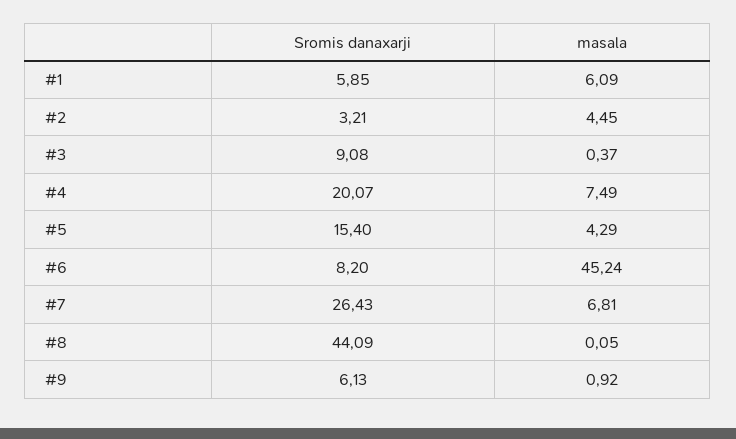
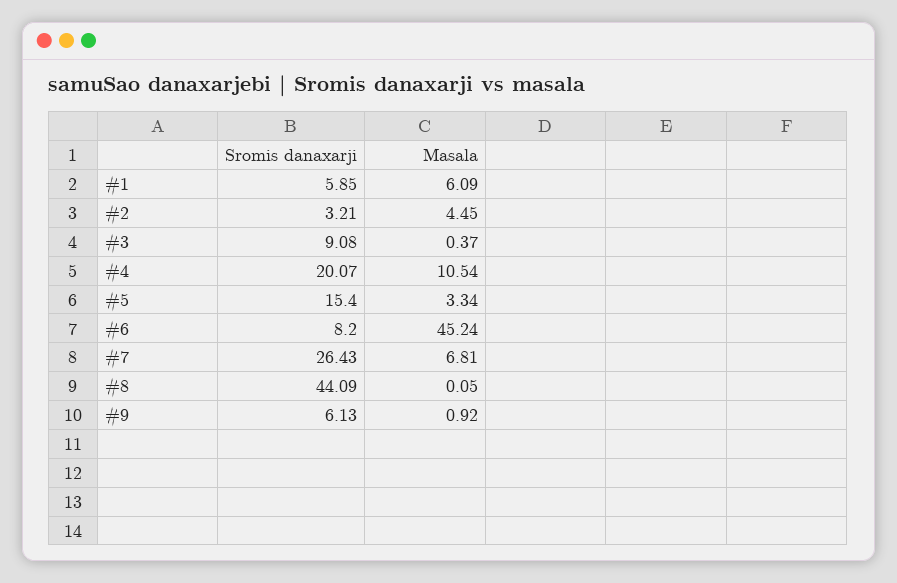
masala, #4: 7.49 -> 10.54
masala, #5: 4.29 -> 3.34

